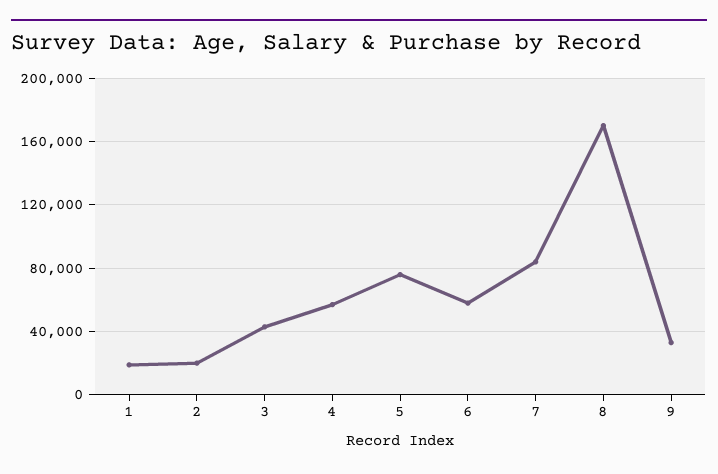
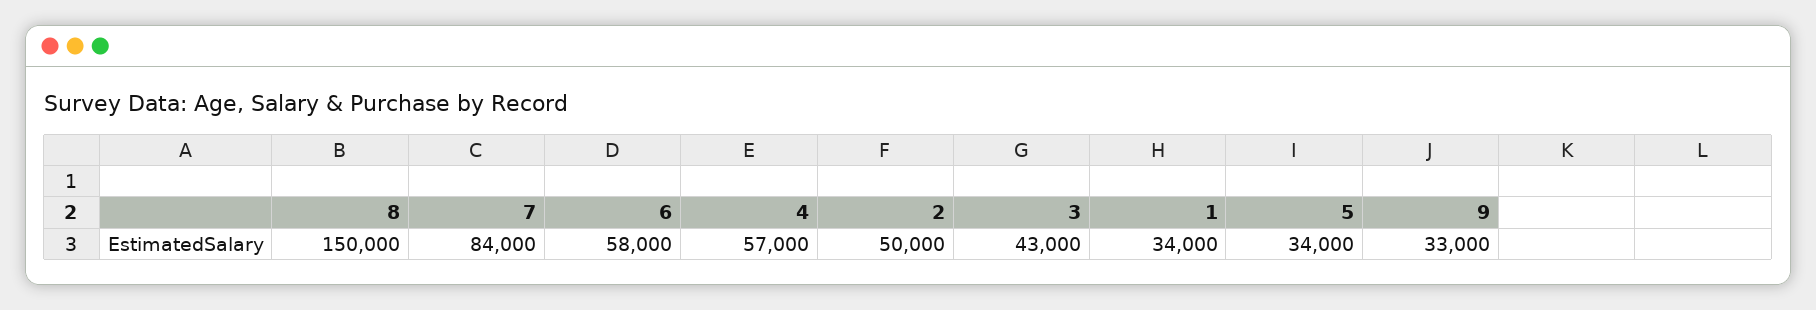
1: 20000 -> 34000
2: 20000 -> 50000
5: 75000 -> 34000
8: 170000 -> 150000

